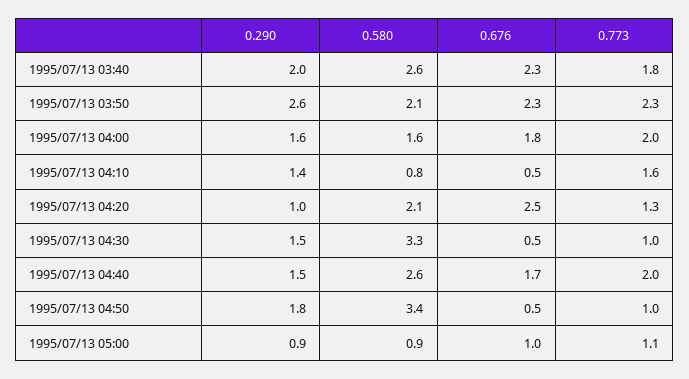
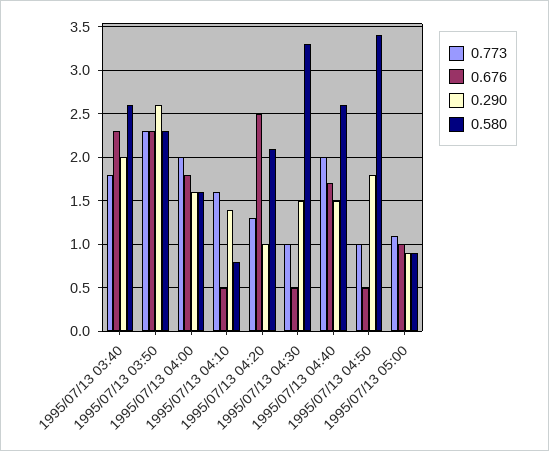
0.580, 1995/07/13 03:50: 2.1 -> 2.3

